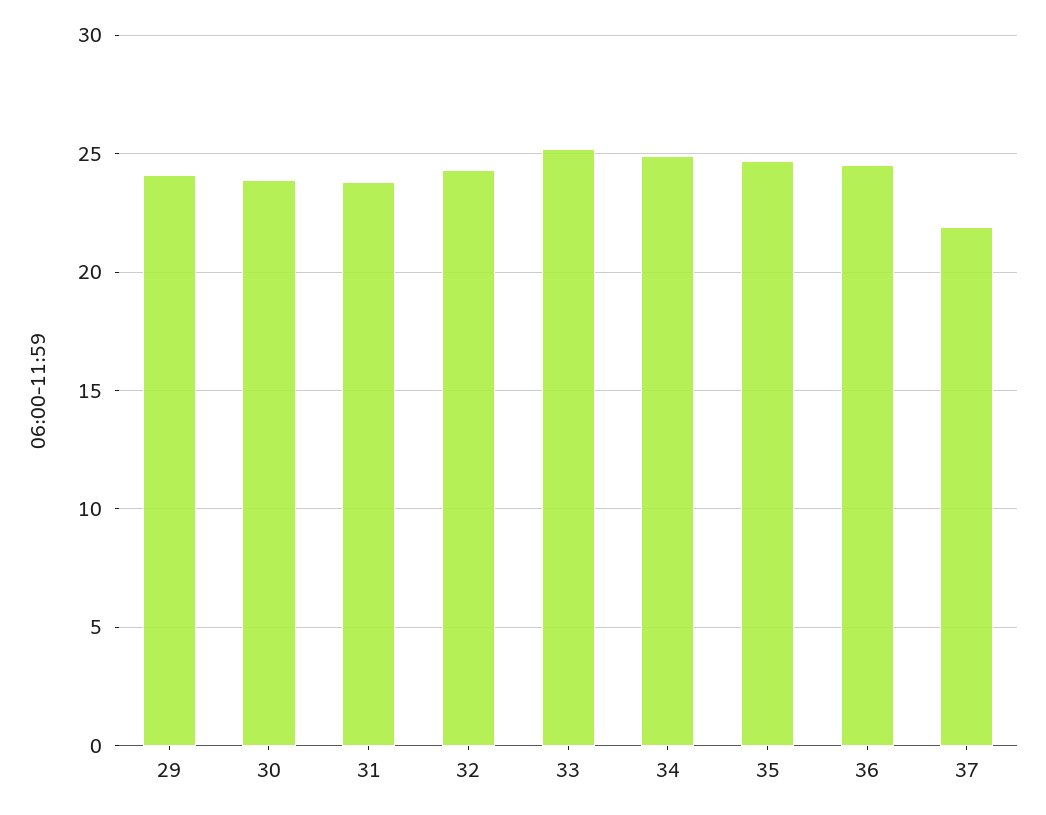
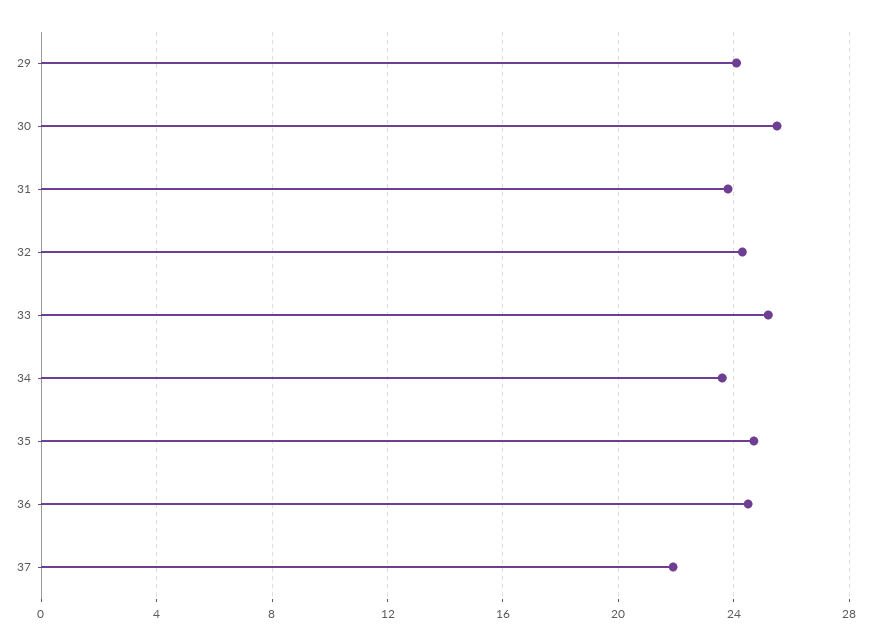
30: 24 -> 25.5
34: 25 -> 23.5

